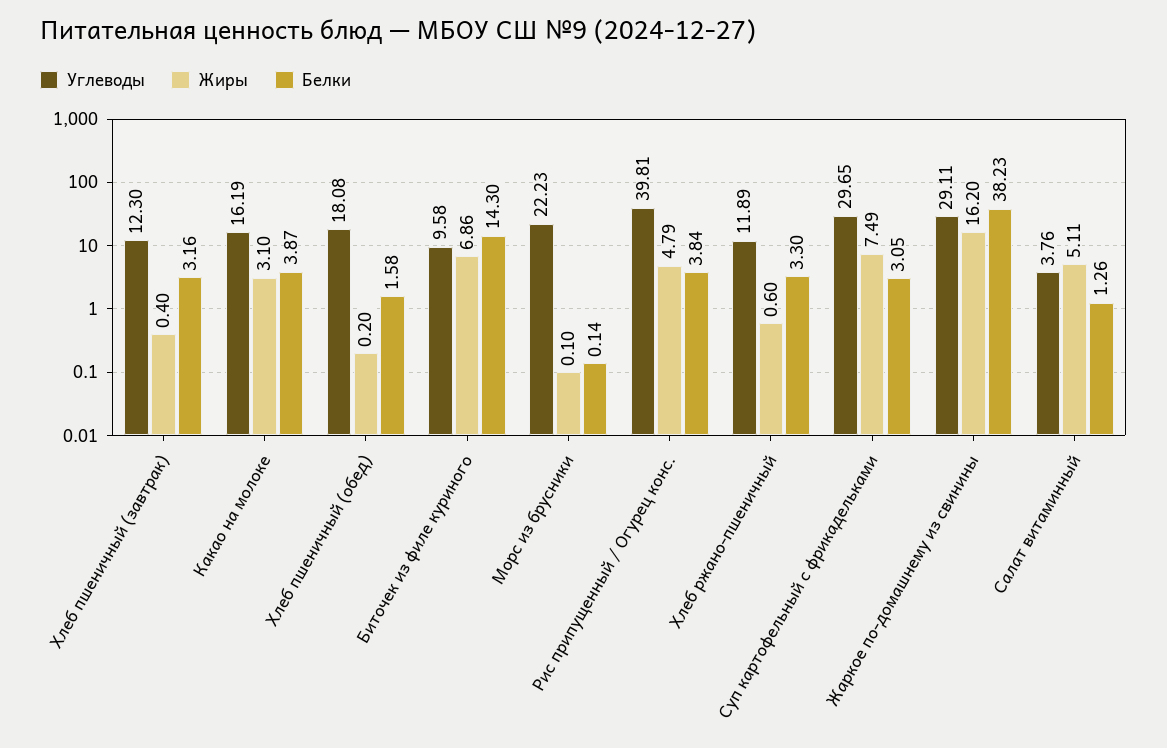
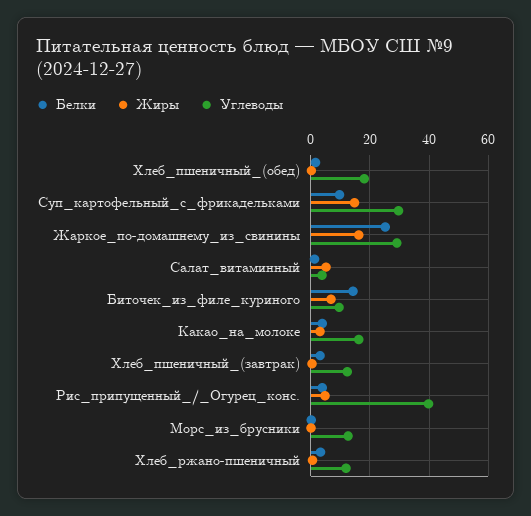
Углеводы, Морс из брусники: 22.23 -> 12.5
Жиры, Суп картофельный с фрикадельками: 7.49 -> 15
Белки, Суп картофельный с фрикадельками: 3.05 -> 10
Белки, Жаркое по-домашнему из свинины: 38.23 -> 25

